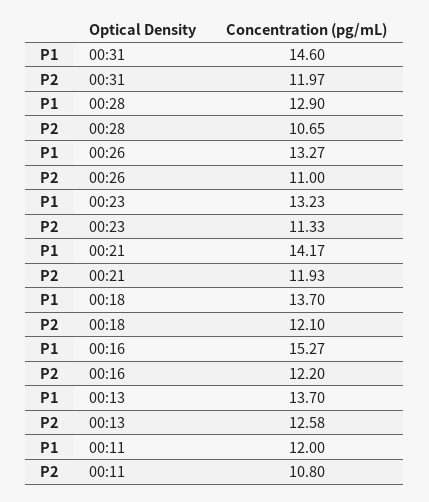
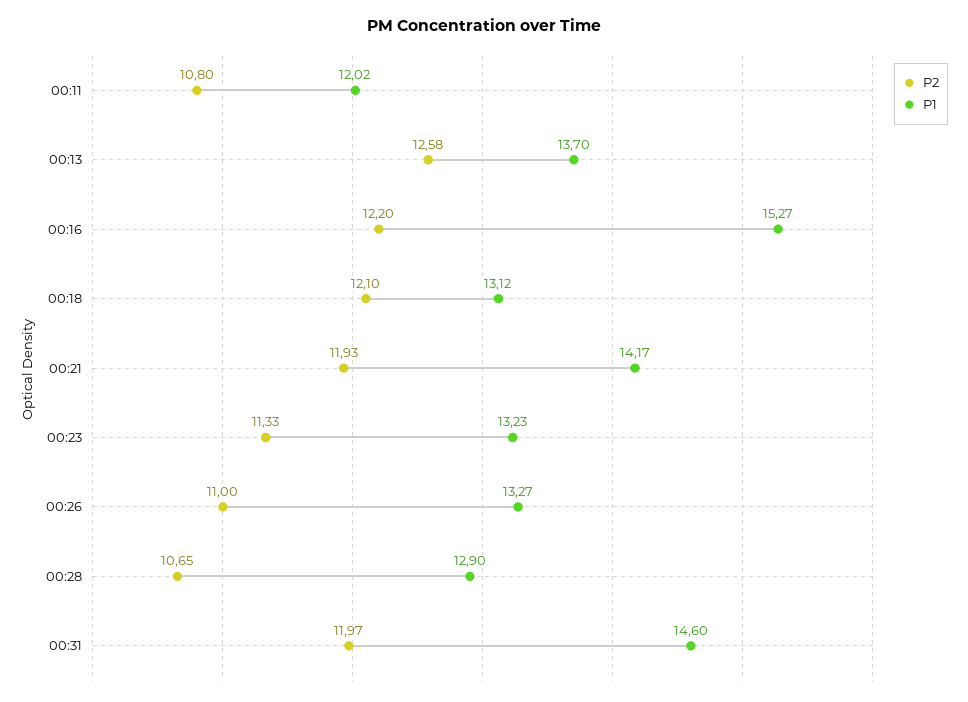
P1, 00:18: 13.7 -> 13.12
P1, 00:11: 12 -> 12.02

